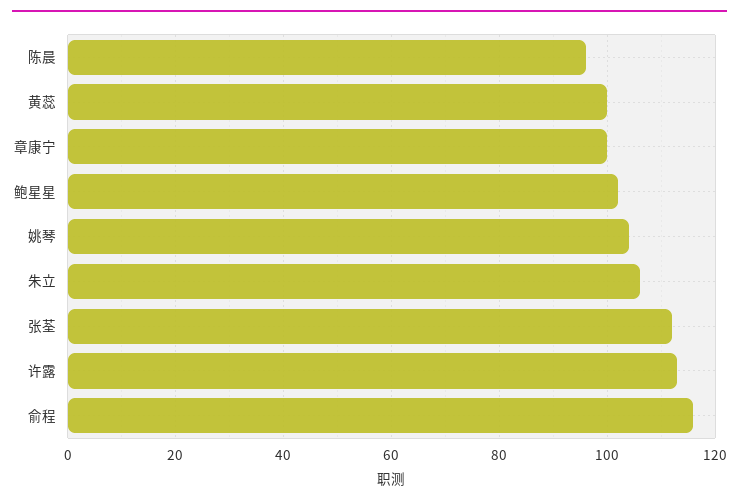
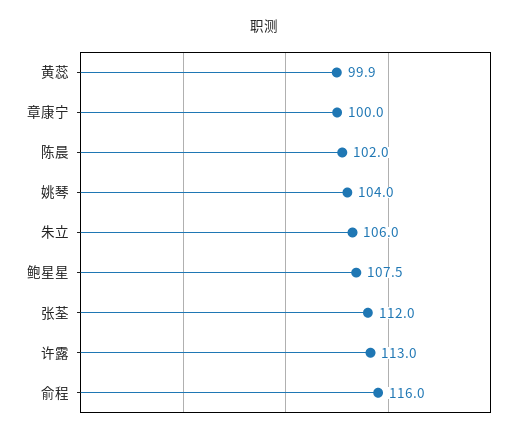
陈晨: 96 -> 102
鲍星星: 102 -> 107.5

